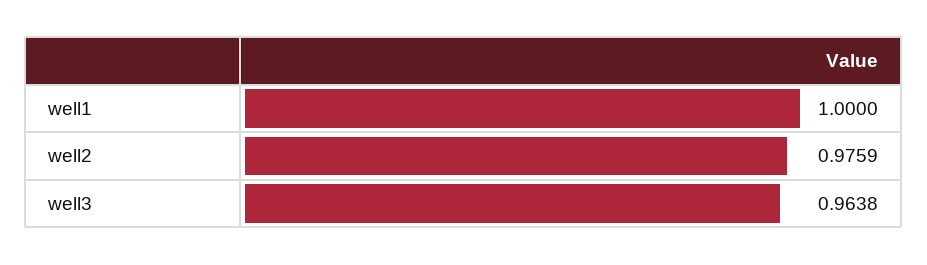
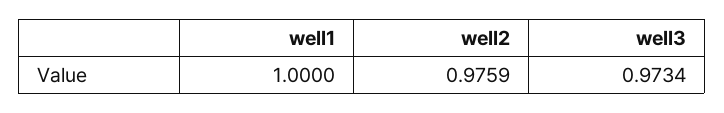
well3: 0.9638 -> 0.9734

